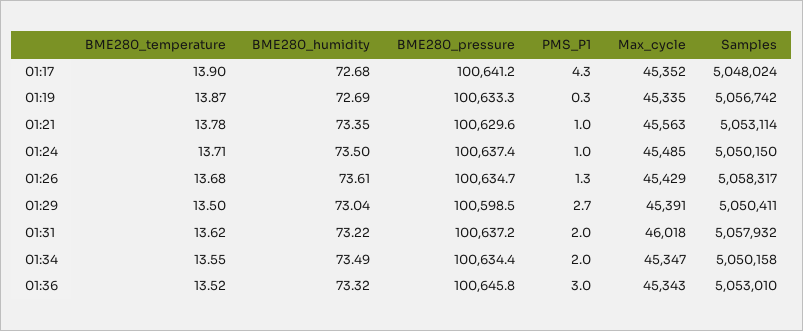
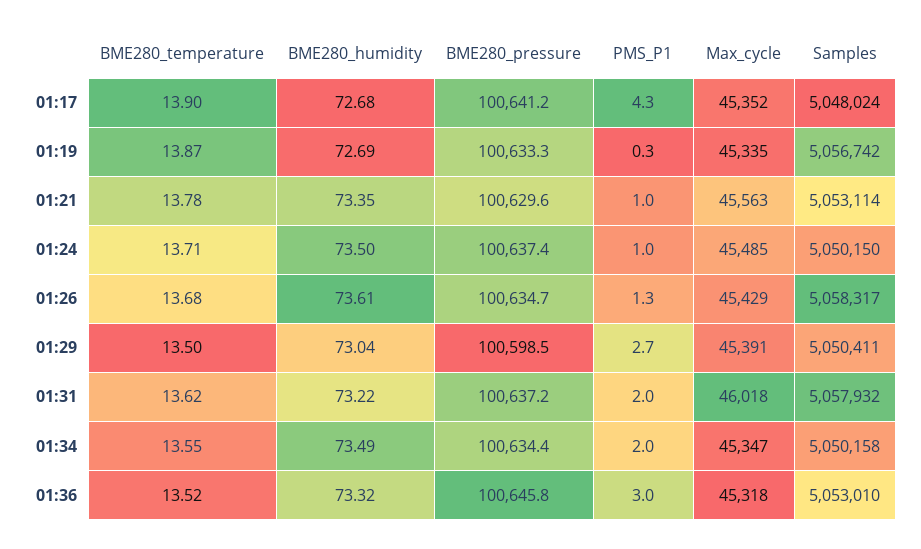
Max_cycle, 01:36: 45343 -> 45318

